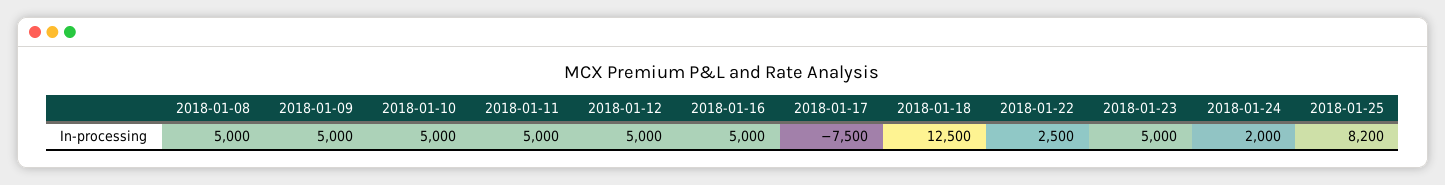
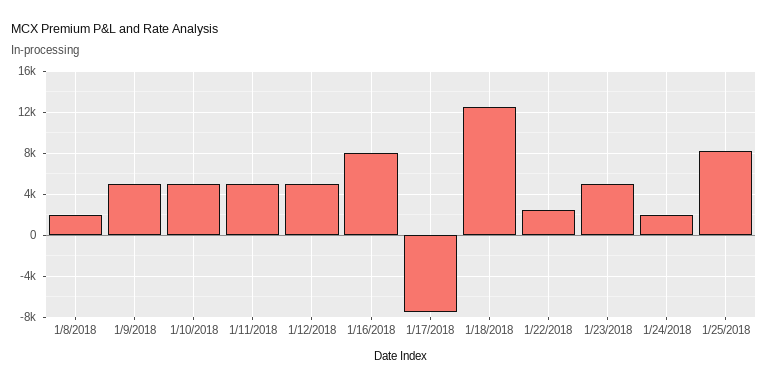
2018-01-08: 5000 -> 2000
2018-01-16: 5000 -> 8000

